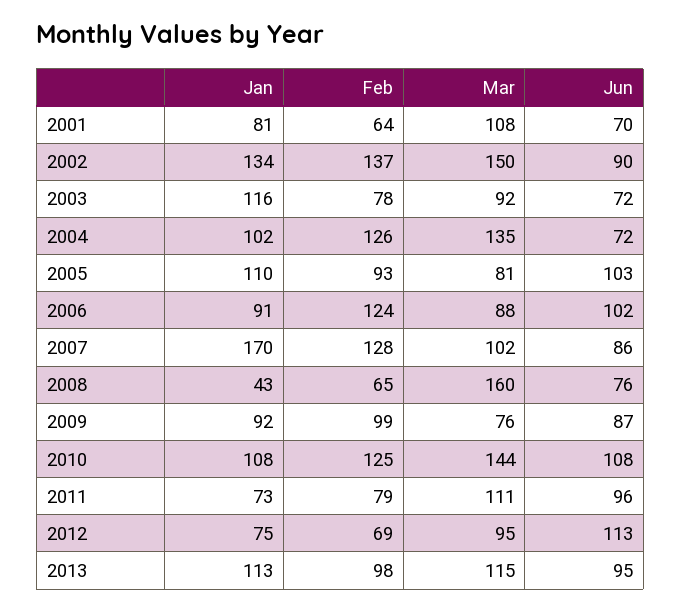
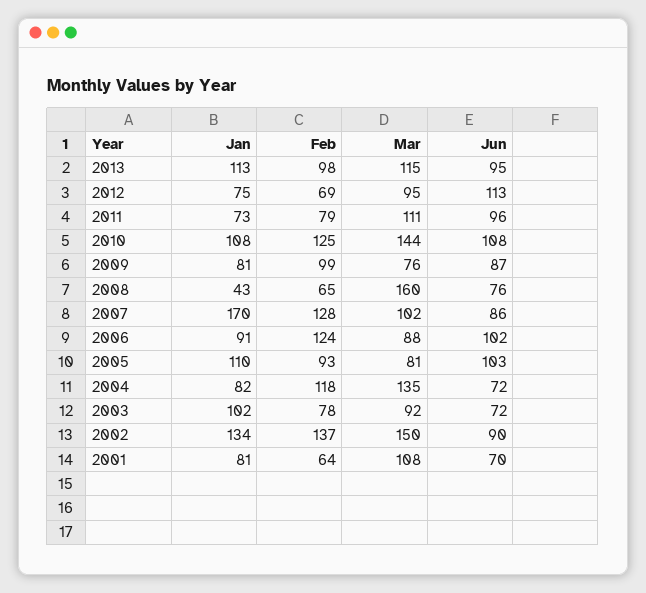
Jan, 2003: 116 -> 102
Jan, 2004: 102 -> 82
Feb, 2004: 126 -> 118
Jan, 2009: 92 -> 81

